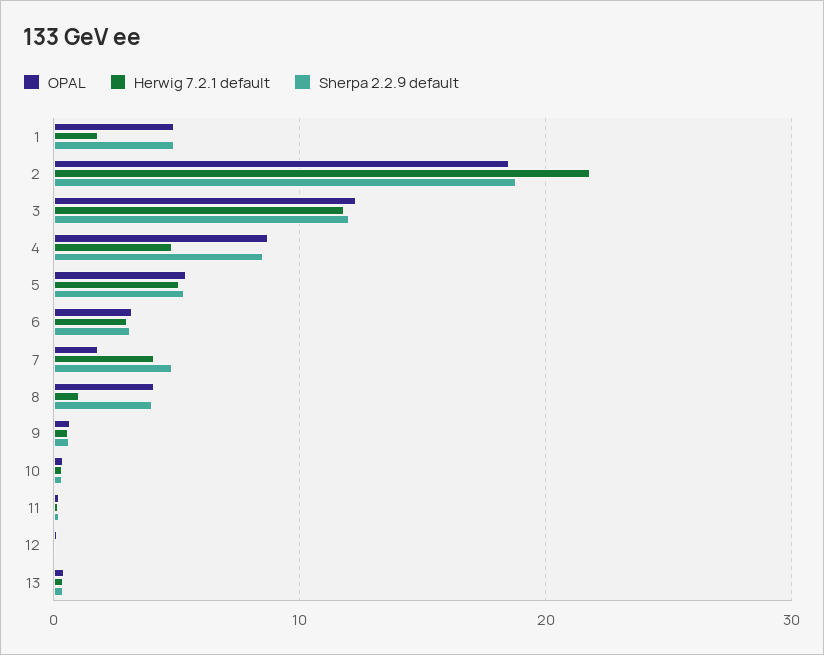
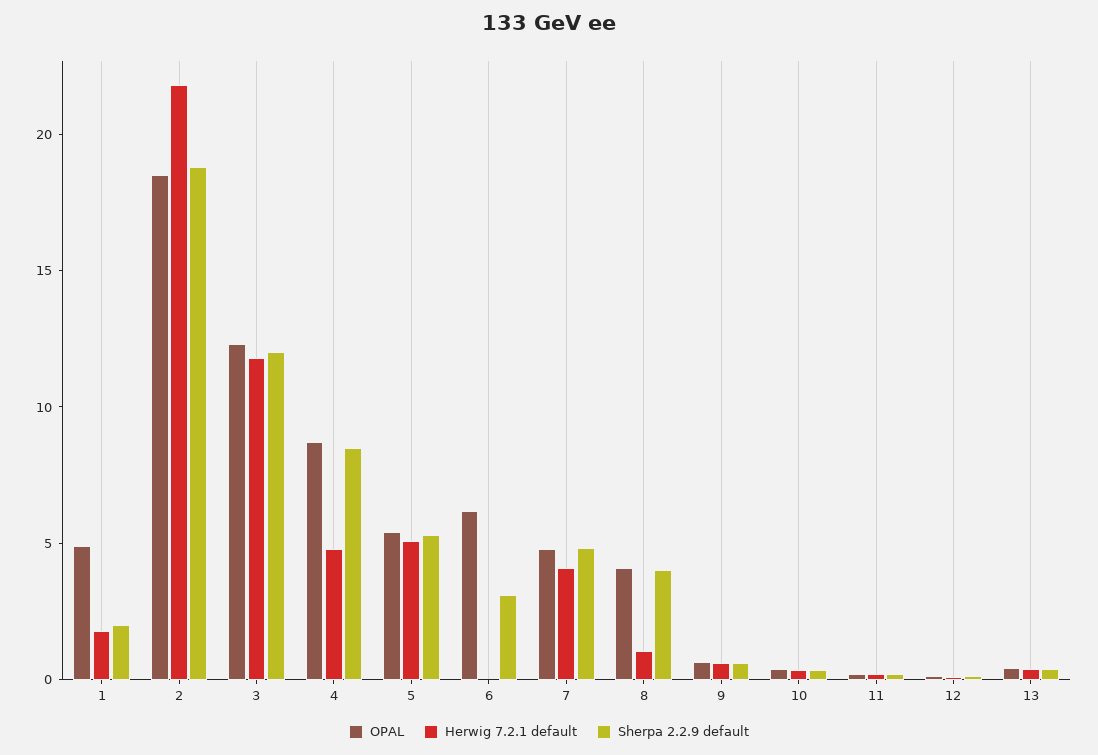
Sherpa 2.2.9 default, 1: 5 -> 2
OPAL, 6: 3 -> 6
Herwig 7.2.1 default, 6: 3 -> 0
OPAL, 7: 2 -> 5

